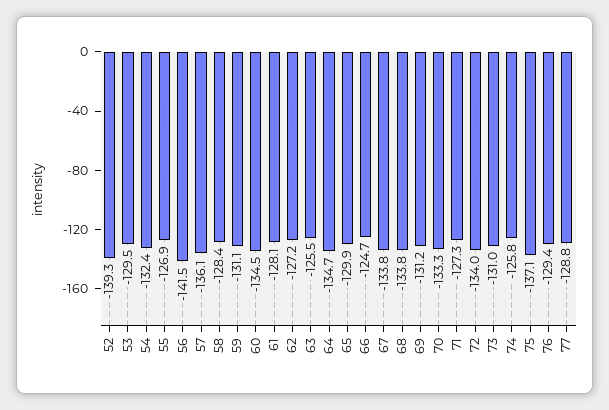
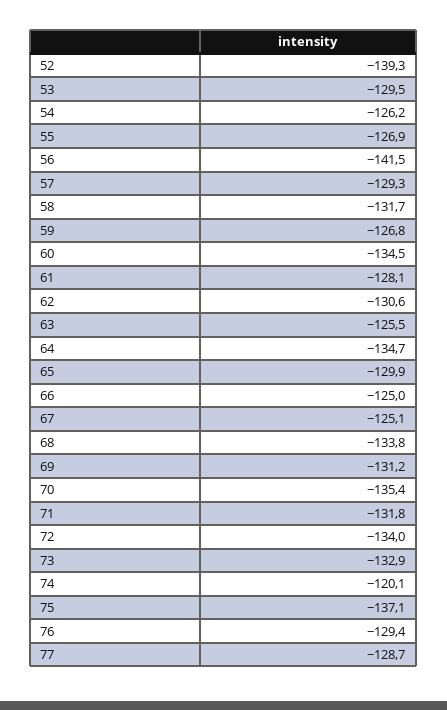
54: -132.4 -> -126.2
57: -136.1 -> -129.3
58: -128.4 -> -131.7
59: -131.1 -> -126.8
62: -127.2 -> -130.6
66: -124.7 -> -125
67: -133.8 -> -125.1
70: -133.3 -> -135.4
71: -127.3 -> -131.8
73: -131 -> -132.9
74: -125.8 -> -120.1
77: -128.8 -> -128.7

